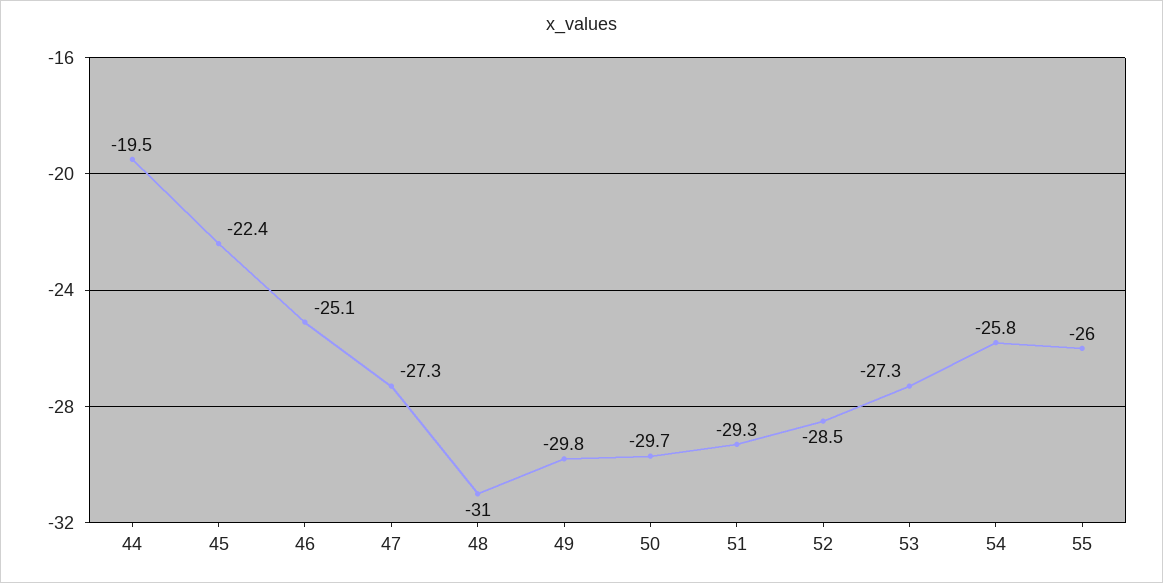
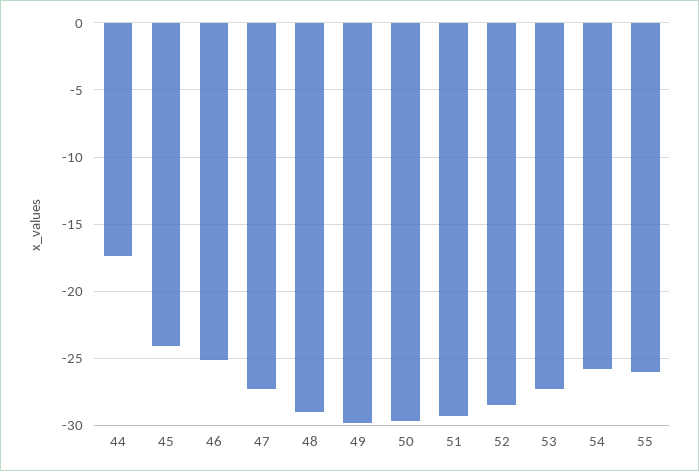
44: -19.5 -> -17.5
45: -22.4 -> -24
48: -31 -> -29

